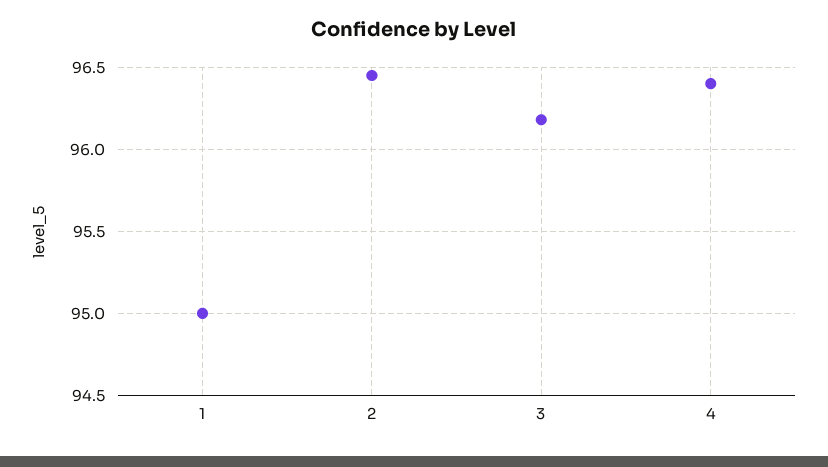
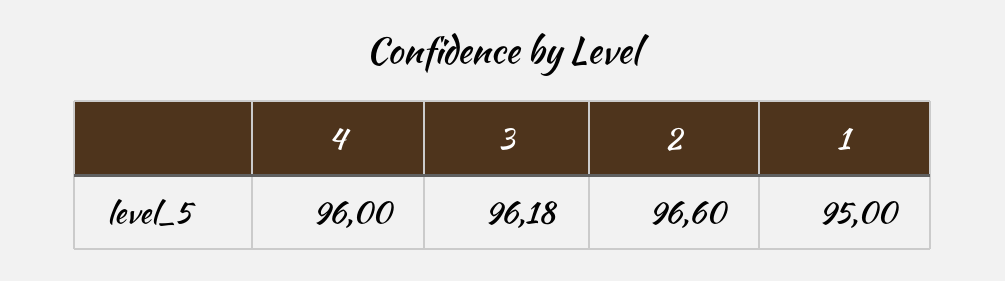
2: 96.45 -> 96.6
4: 96.4 -> 96

